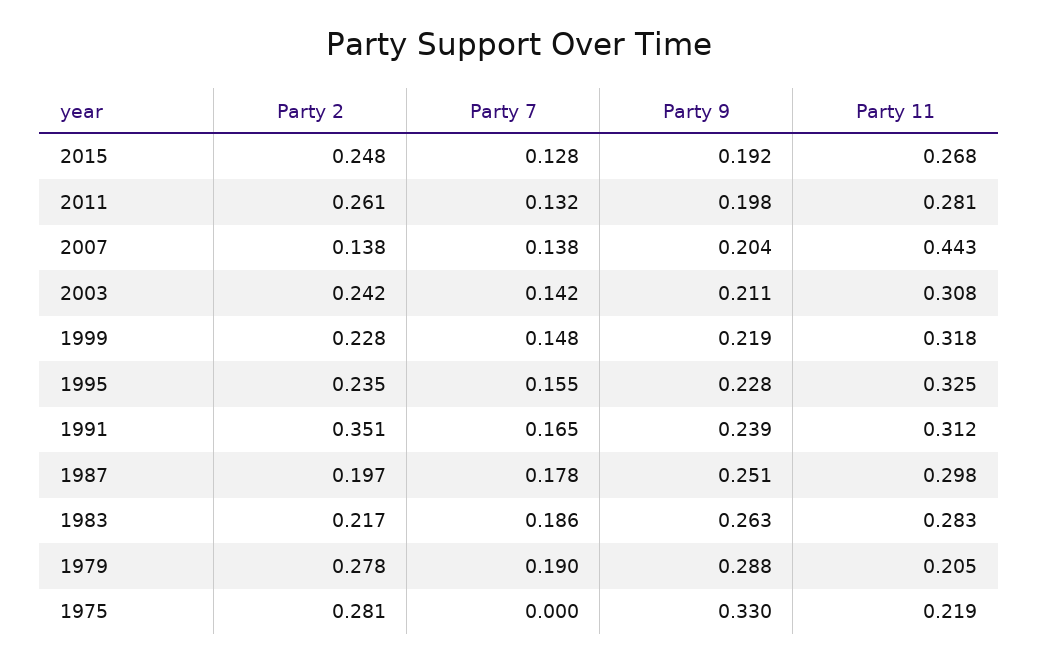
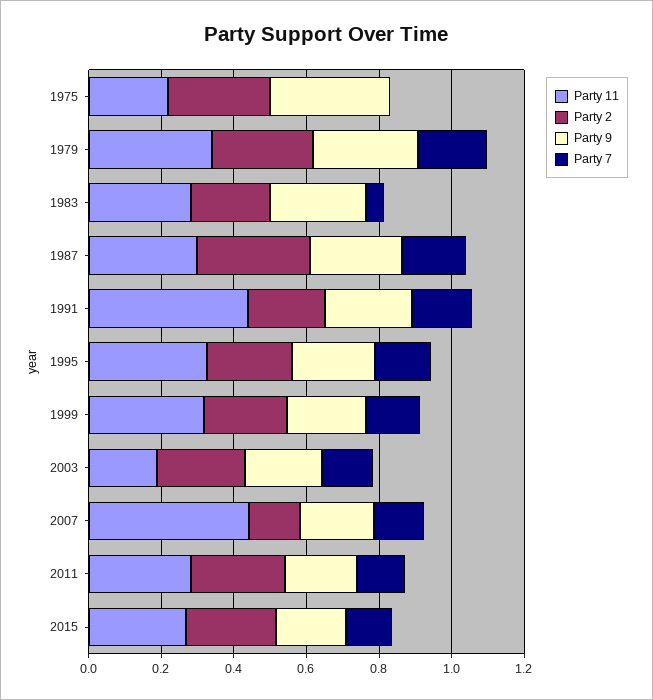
Party 11, 2003: 0.308 -> 0.2
Party 2, 1991: 0.351 -> 0.2
Party 11, 1991: 0.312 -> 0.45
Party 2, 1987: 0.197 -> 0.3
Party 7, 1983: 0.186 -> 0.05
Party 11, 1979: 0.205 -> 0.35

